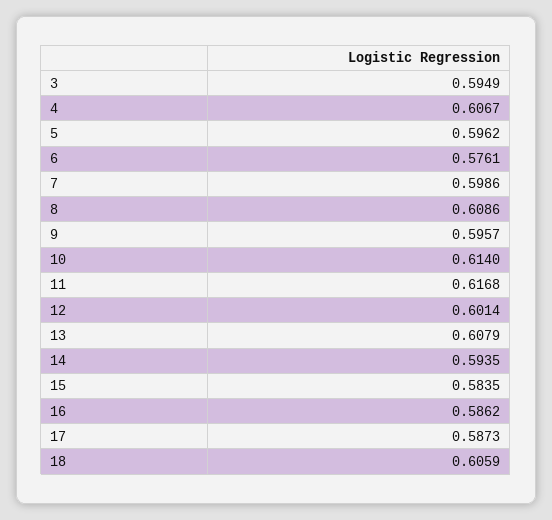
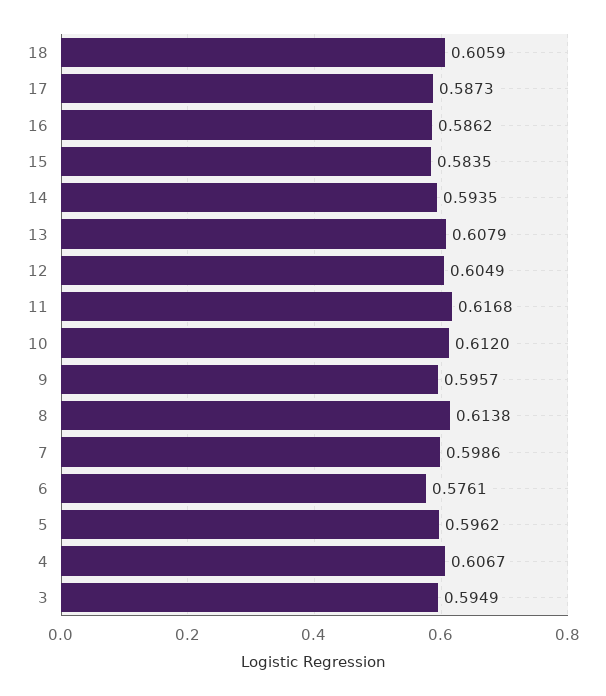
8: 0.6086 -> 0.6138
10: 0.614 -> 0.612
12: 0.6014 -> 0.6049

